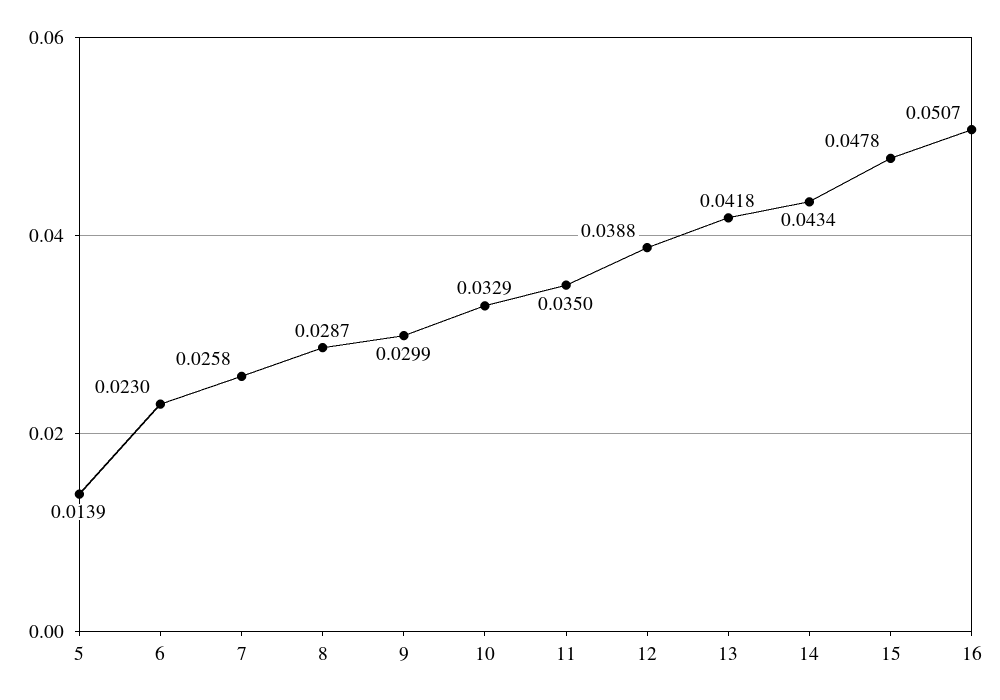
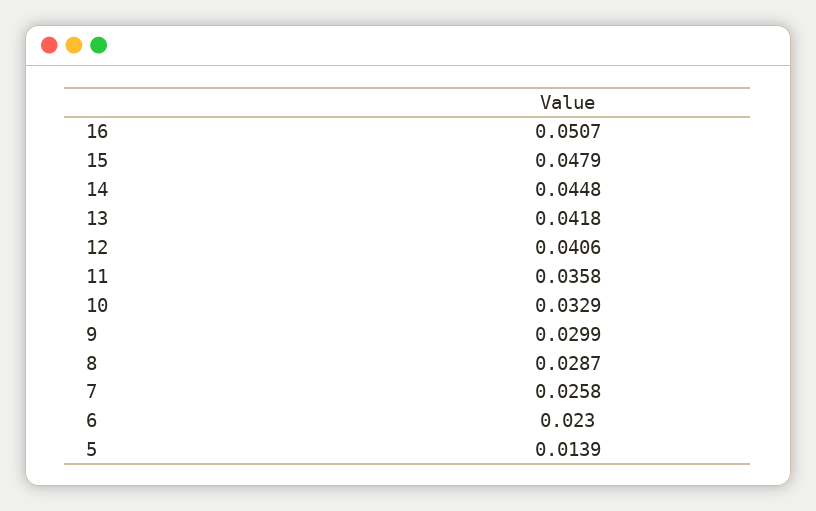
11: 0.035 -> 0.0358
12: 0.0388 -> 0.0406
14: 0.0434 -> 0.0448
15: 0.0478 -> 0.0479

